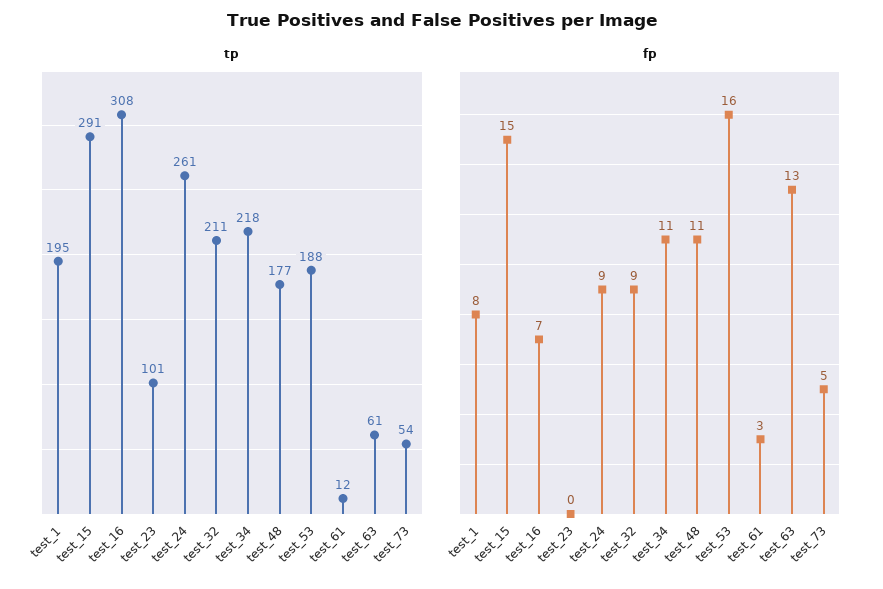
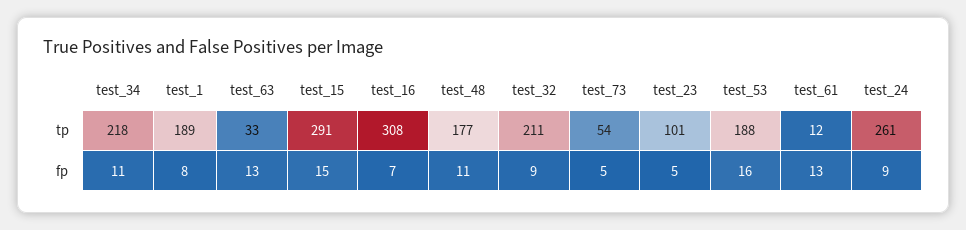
tp, test_1: 195 -> 189
tp, test_63: 61 -> 33
fp, test_23: 0 -> 5
fp, test_61: 3 -> 13

